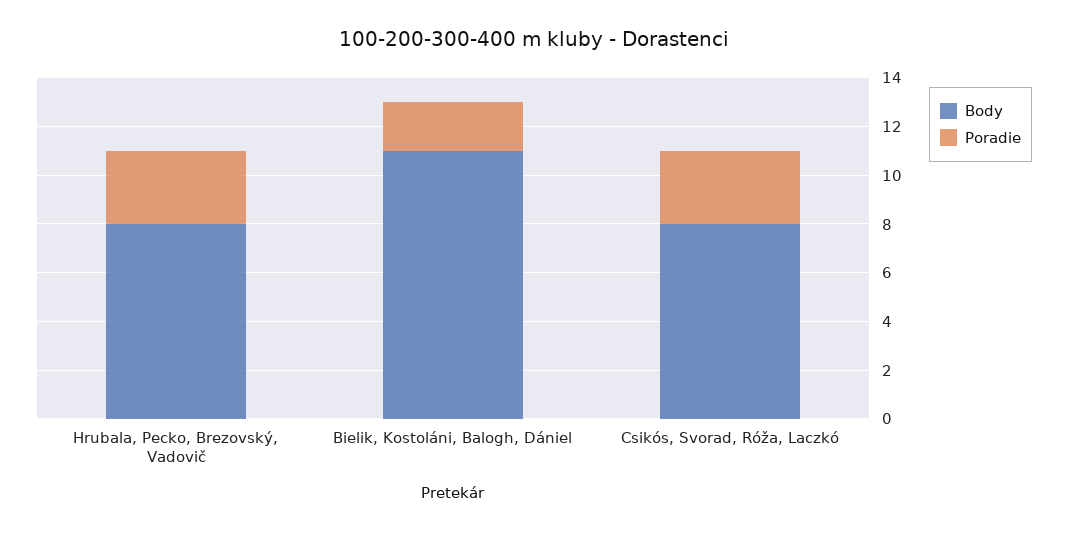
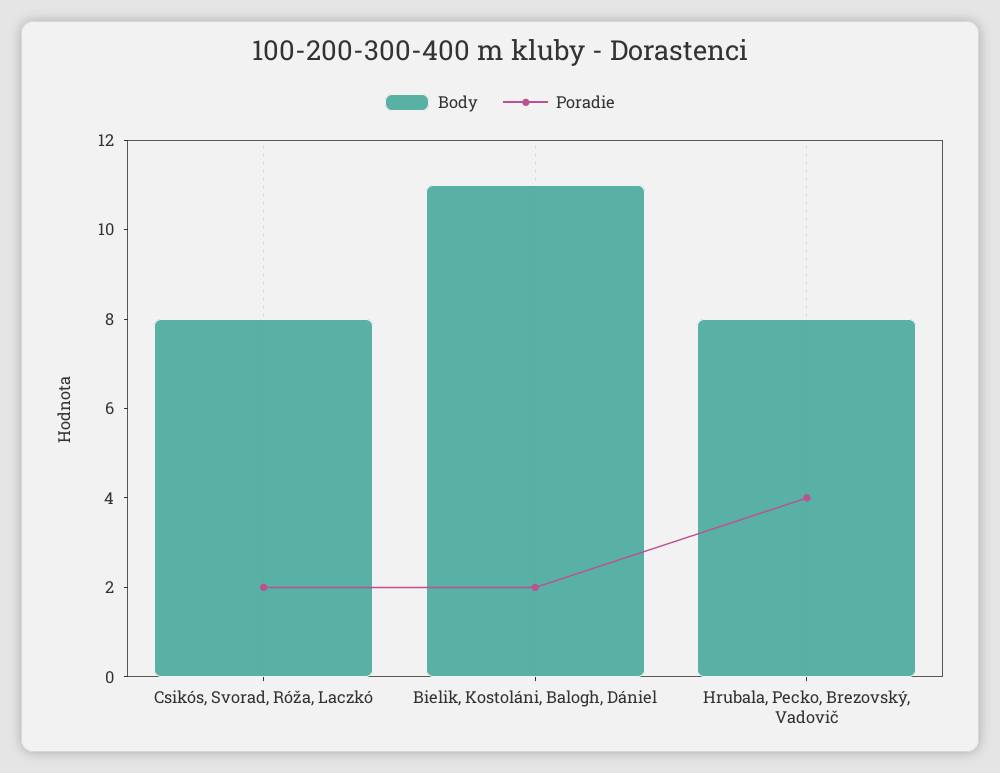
Poradie, Hrubala, Pecko, Brezovský, Vadovič: 3 -> 4
Poradie, Csikós, Svorad, Róža, Laczkó: 3 -> 2

